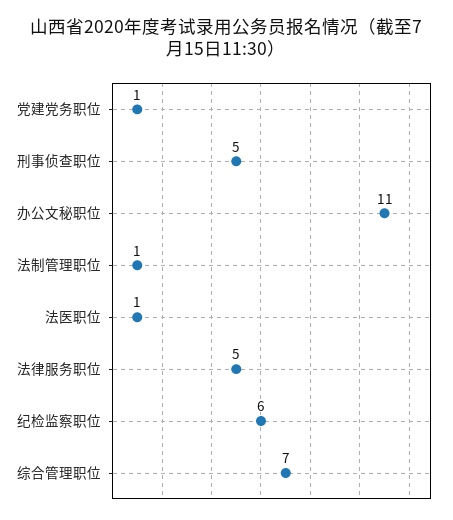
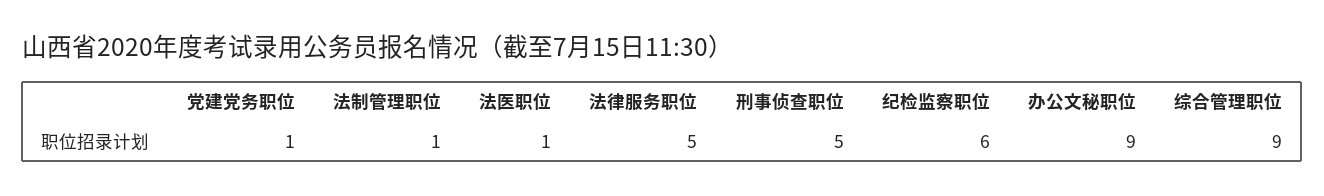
办公文秘职位: 11 -> 9
综合管理职位: 7 -> 9

